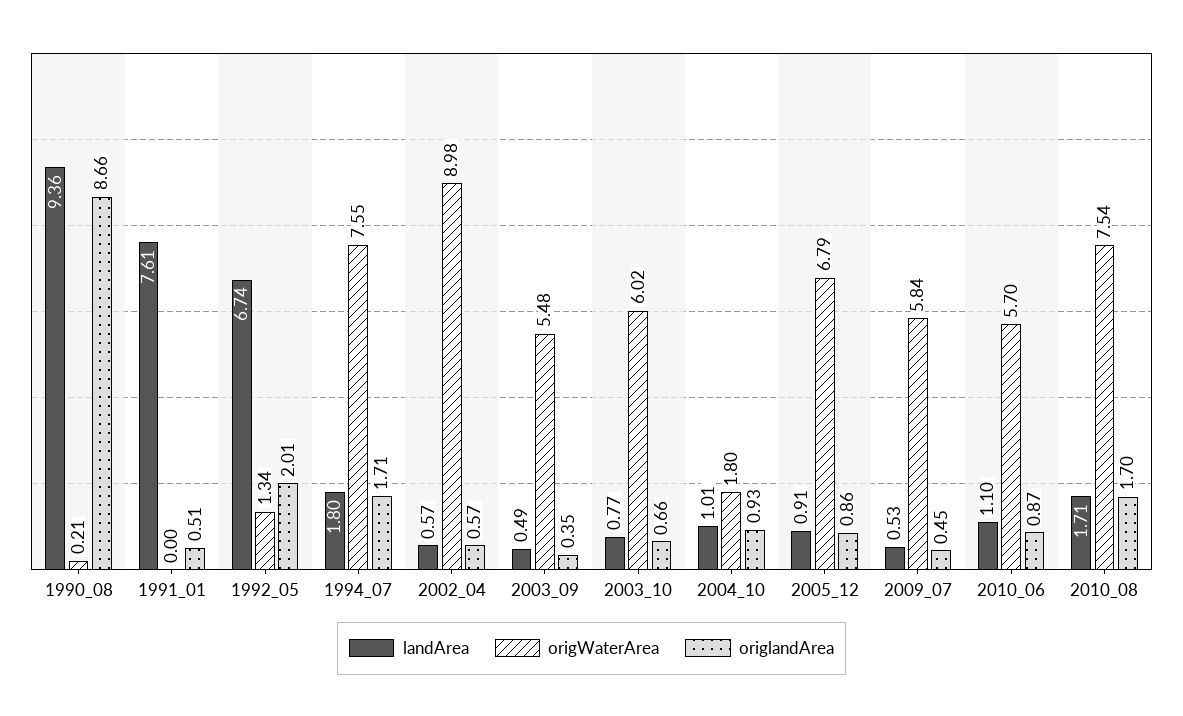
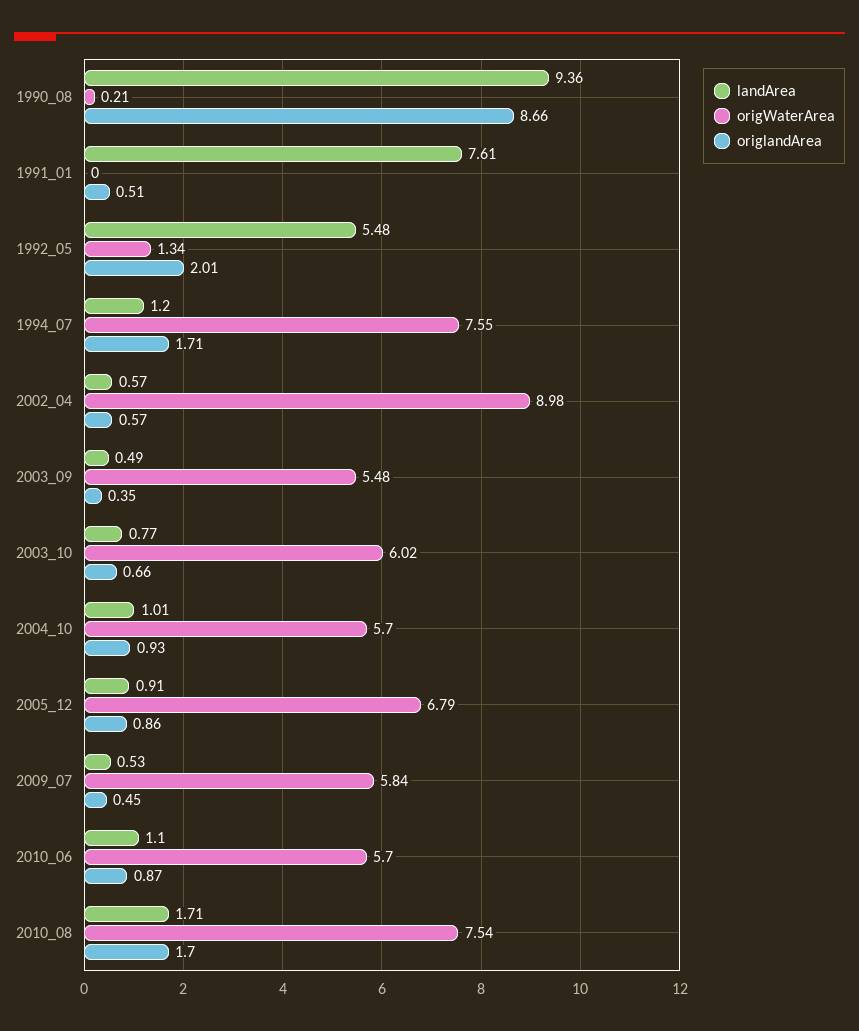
landArea, 1992_05: 6.74 -> 5.48
landArea, 1994_07: 1.8 -> 1.2
origWaterArea, 2004_10: 1.8 -> 5.7

